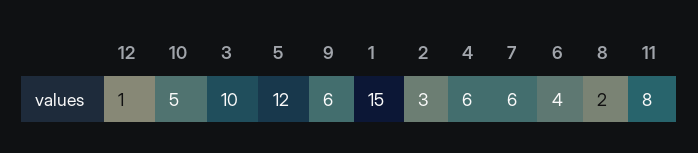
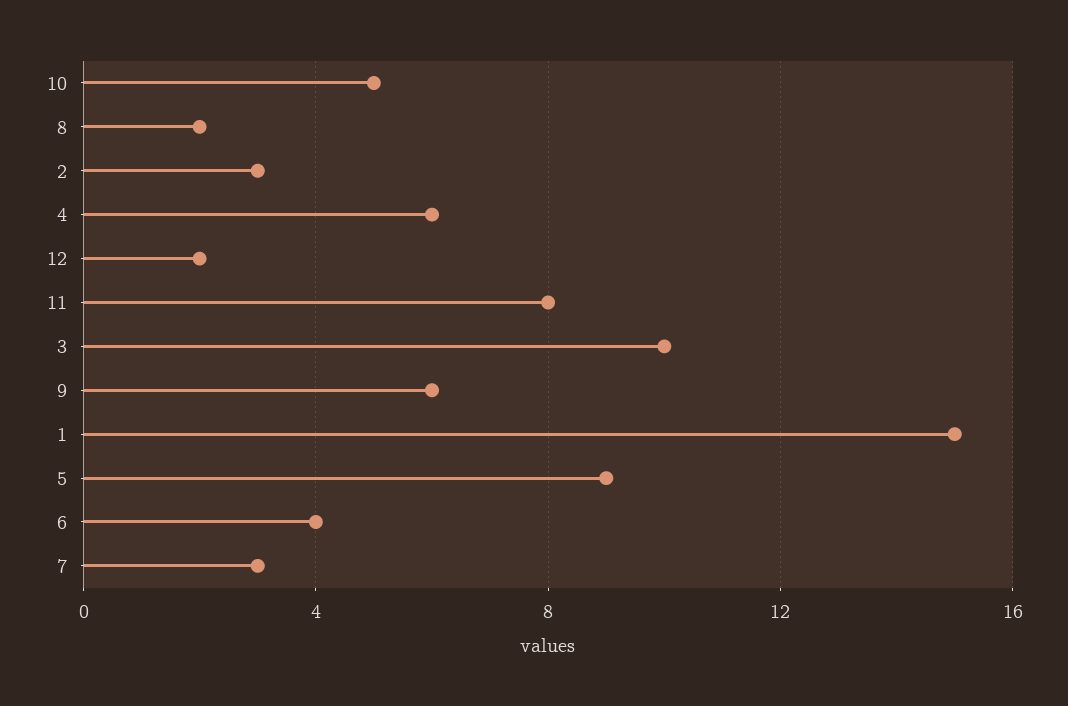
12: 1 -> 2
5: 12 -> 9
7: 6 -> 3

